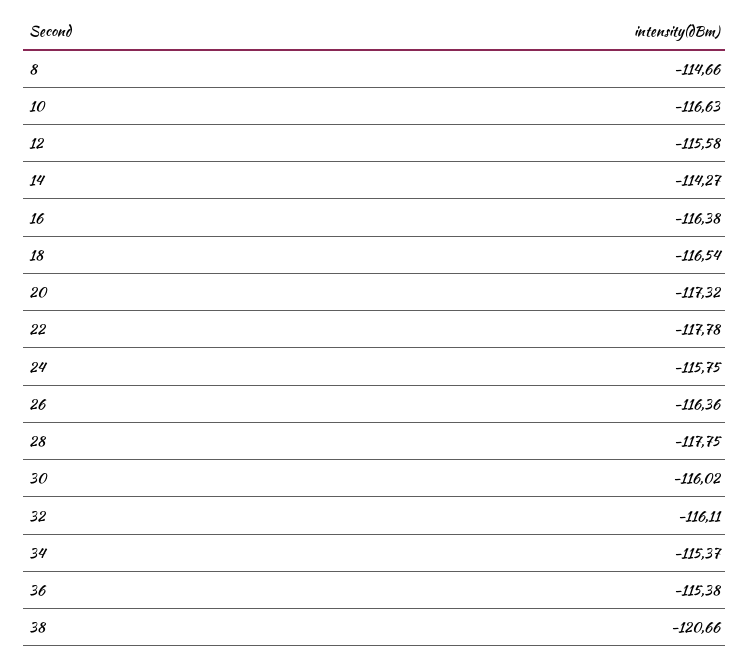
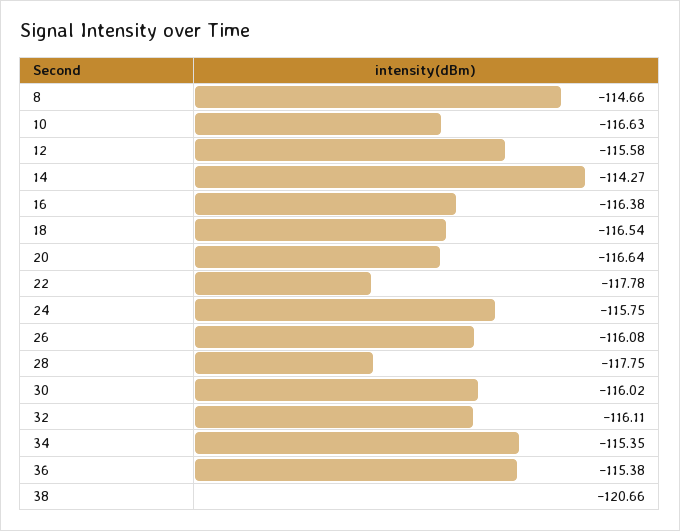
20: -117.32 -> -116.64
26: -116.36 -> -116.08
34: -115.37 -> -115.35

